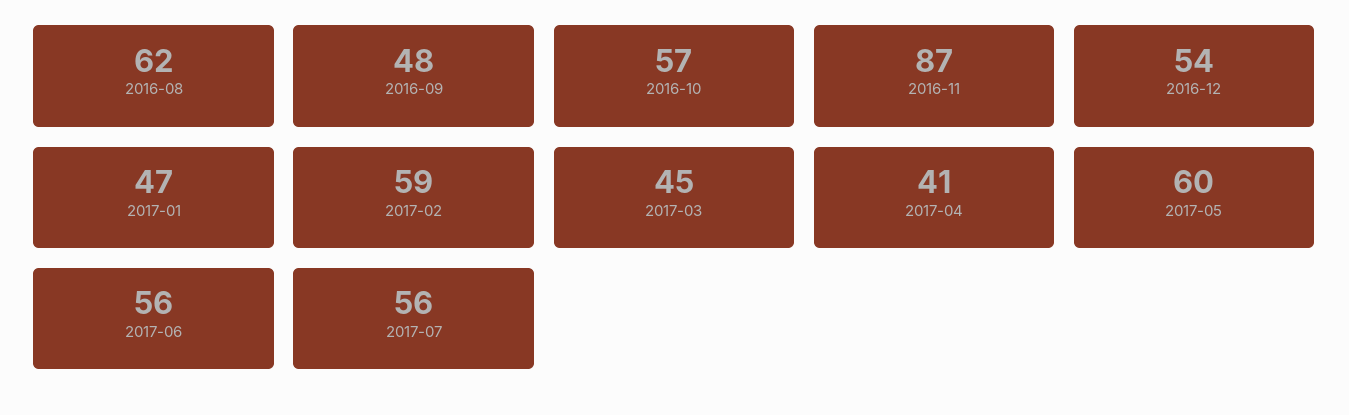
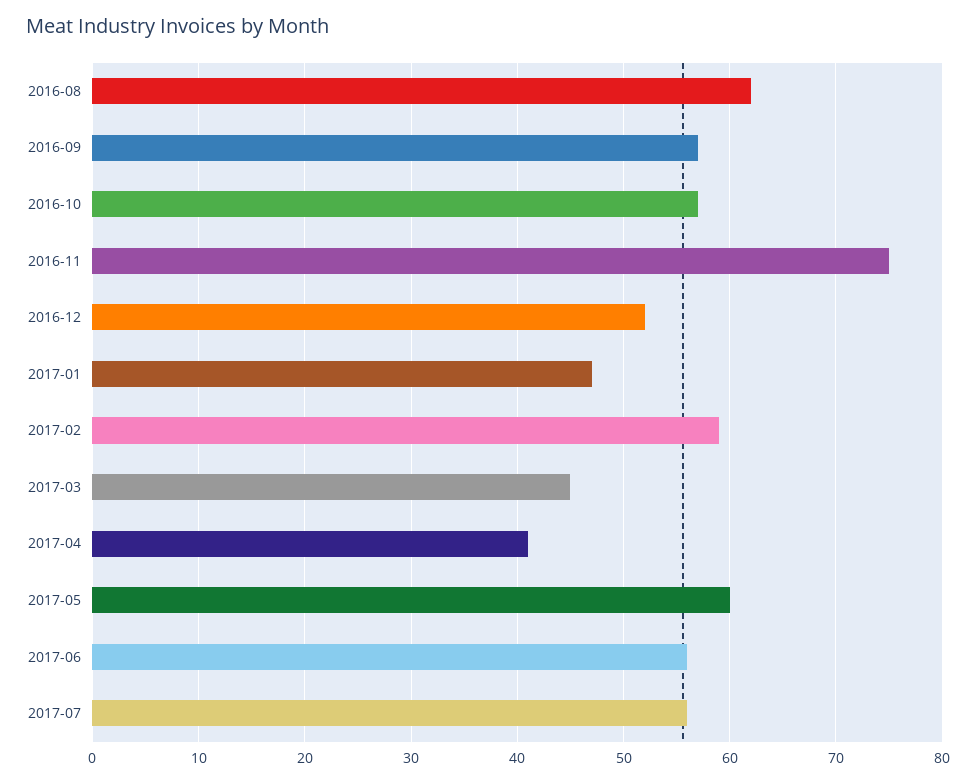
2016-09: 48 -> 57
2016-11: 87 -> 75
2016-12: 54 -> 52

